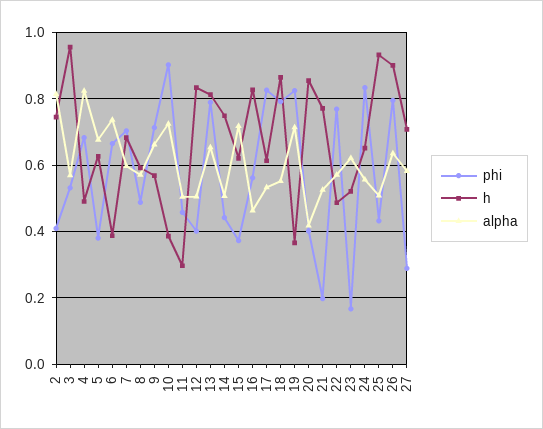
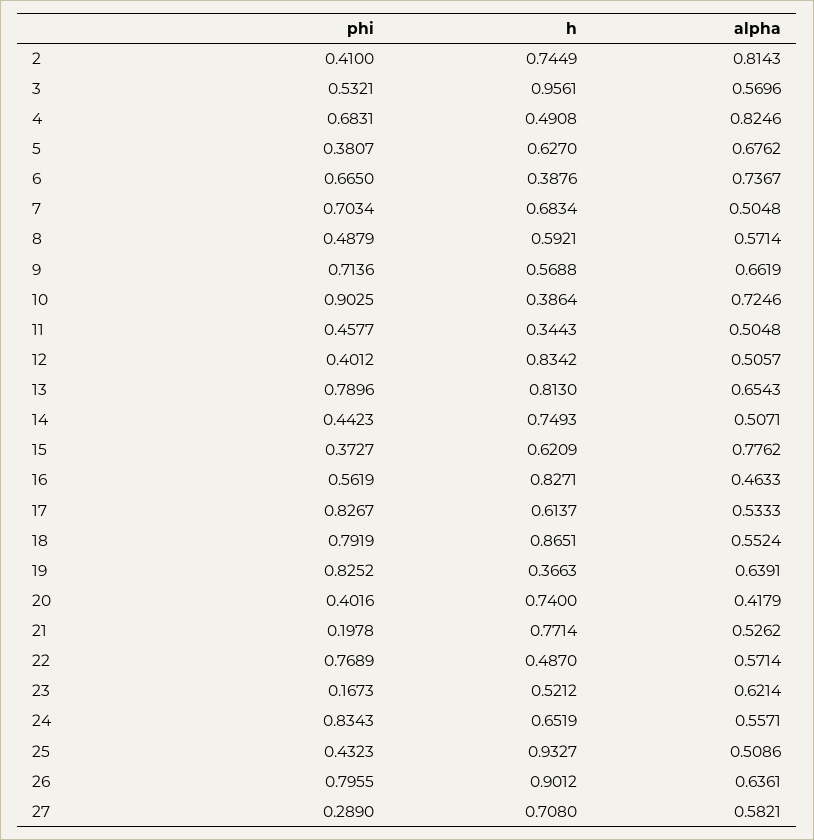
alpha, 7: 0.6 -> 0.5048
h, 11: 0.3 -> 0.3443
alpha, 15: 0.72 -> 0.7762
alpha, 19: 0.72 -> 0.6391
h, 20: 0.86 -> 0.74

